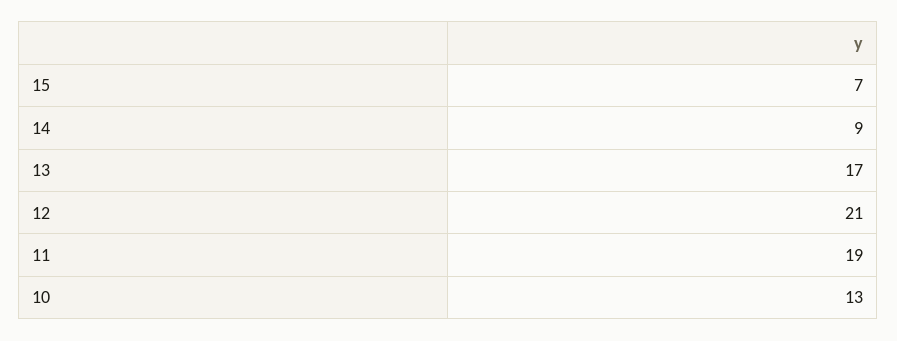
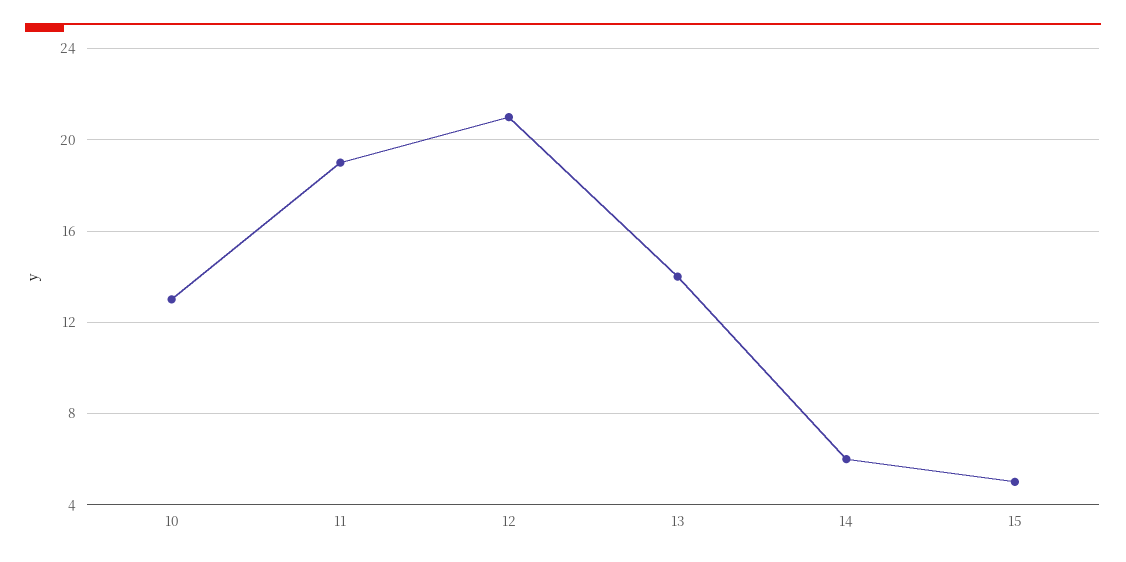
15: 7 -> 5
14: 9 -> 6
13: 17 -> 14

